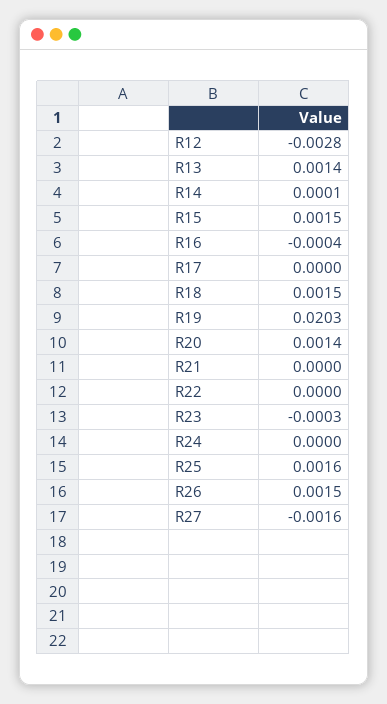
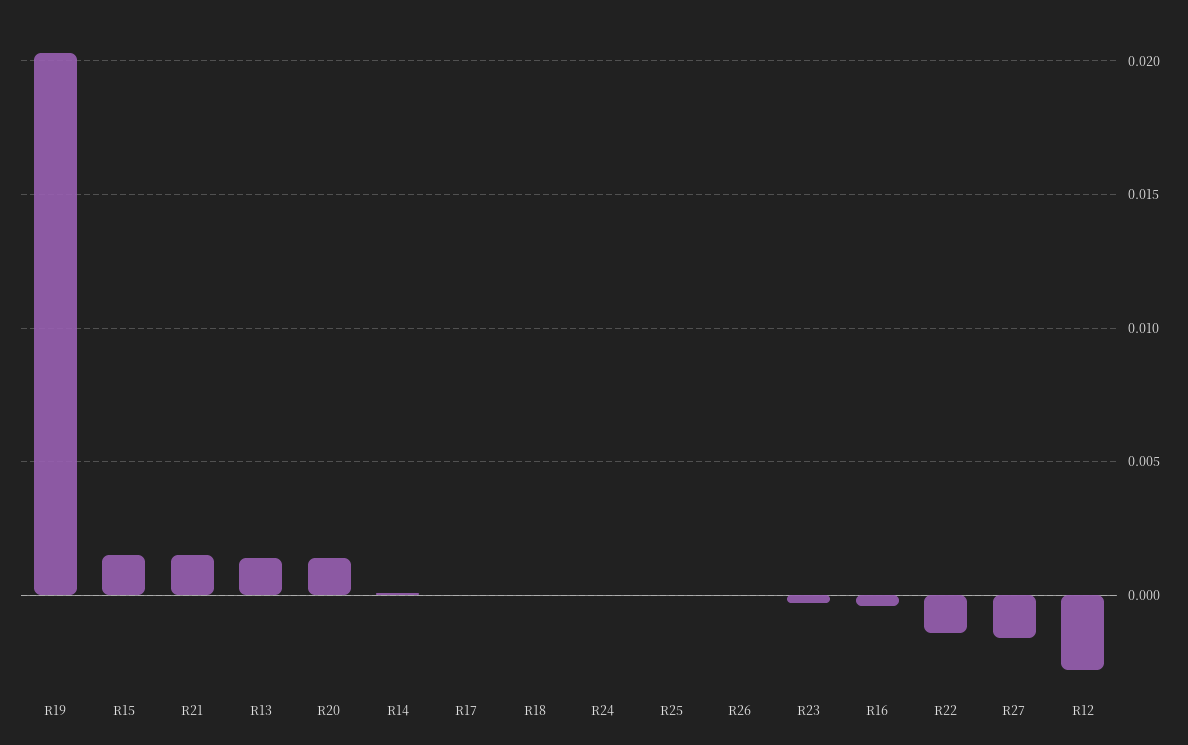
R18: 0.0015 -> 0
R21: 0 -> 0.0015
R22: 0 -> -0.0015
R25: 0.0016 -> 0
R26: 0.0015 -> 0

